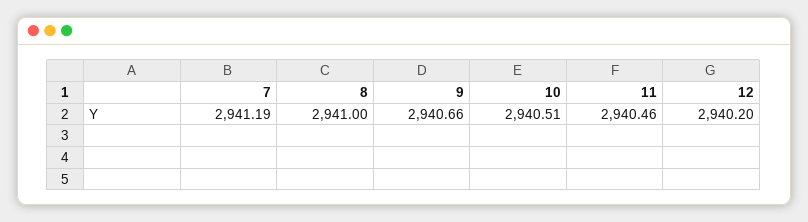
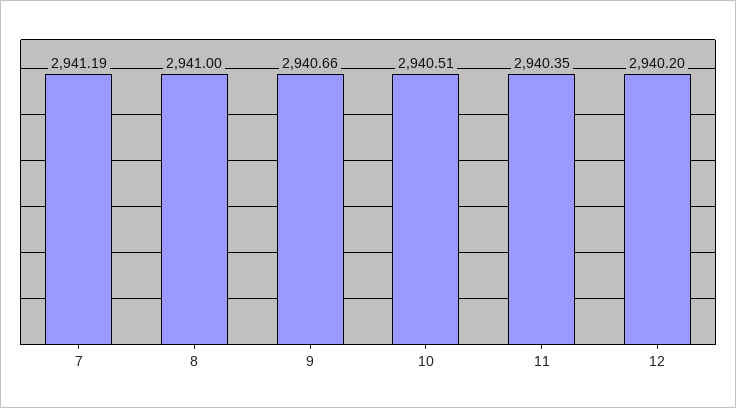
11: 2940.46 -> 2940.35

